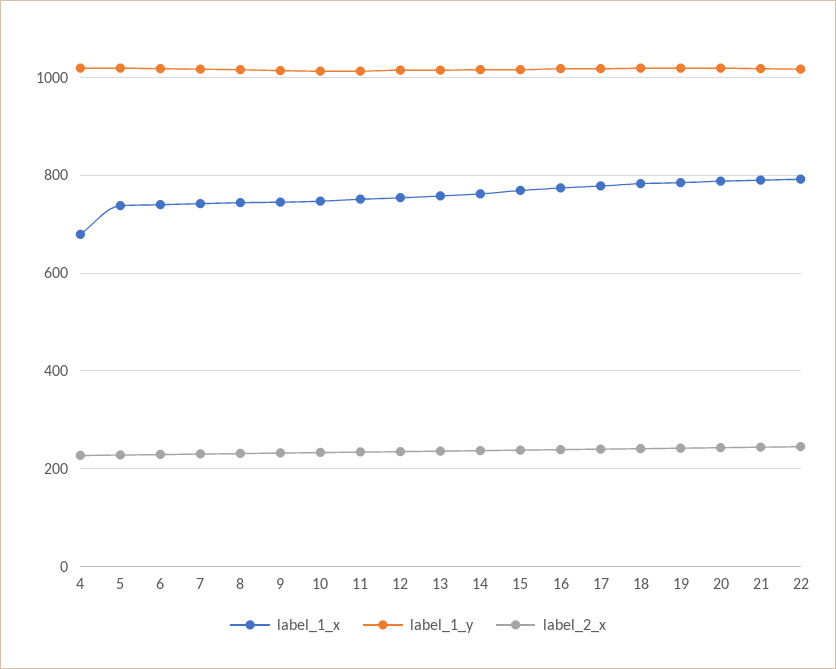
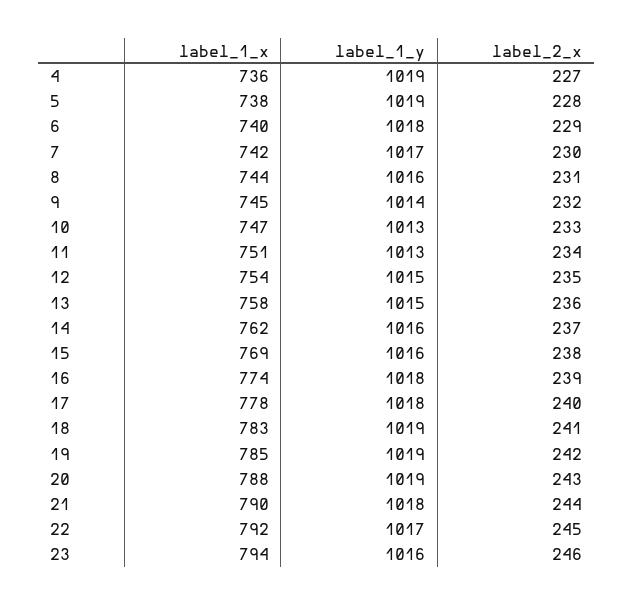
label_1_x, 4: 680 -> 736
label_1_x, 23: none -> 794
label_1_y, 23: none -> 1016
label_2_x, 23: none -> 246

